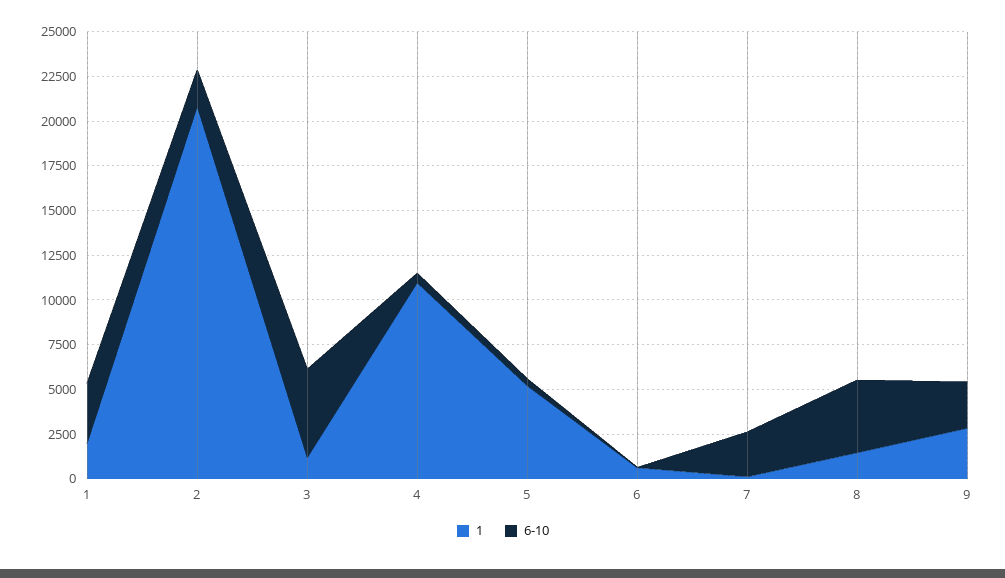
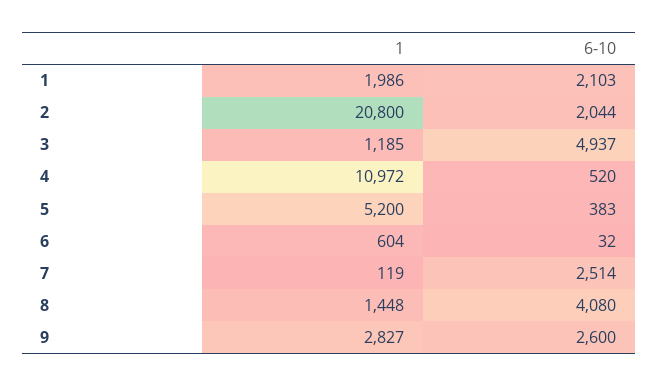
6-10, 1: 3500 -> 2103

